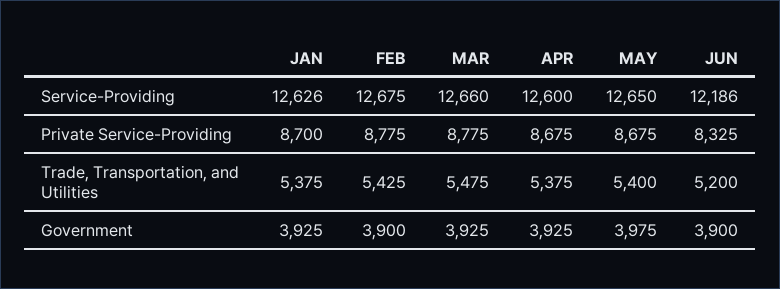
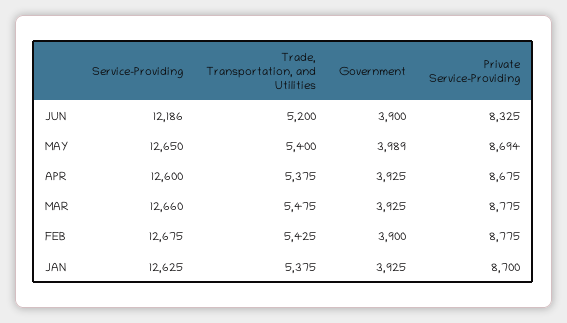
JAN, Service-Providing: 12626 -> 12625
MAY, Private Service-Providing: 8675 -> 8694
MAY, Government: 3975 -> 3989

